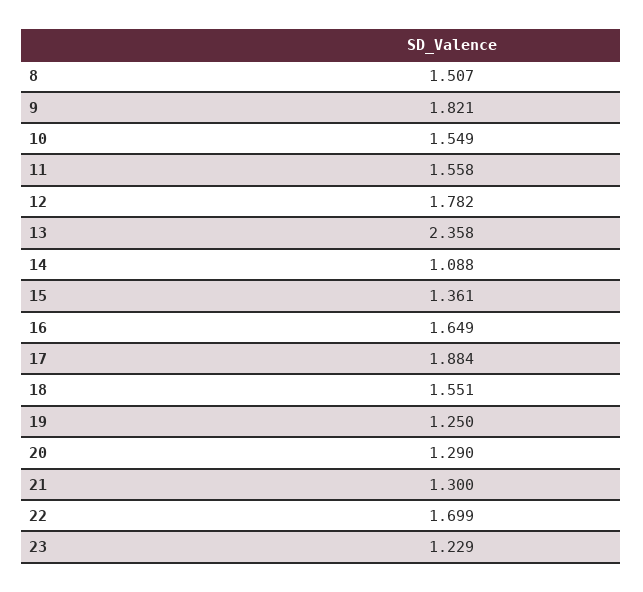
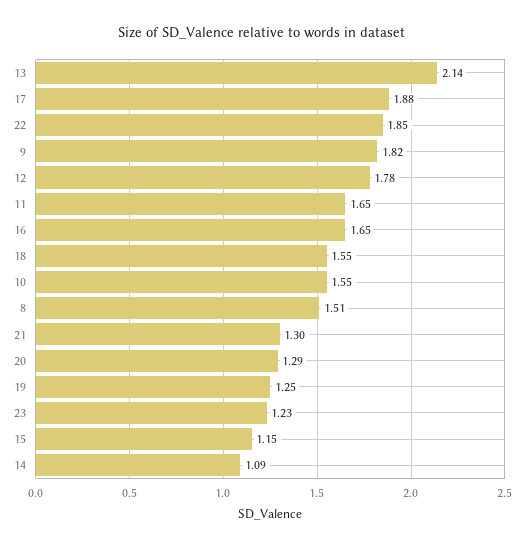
11: 1.558 -> 1.65
13: 2.358 -> 2.14
15: 1.361 -> 1.15
22: 1.699 -> 1.85

